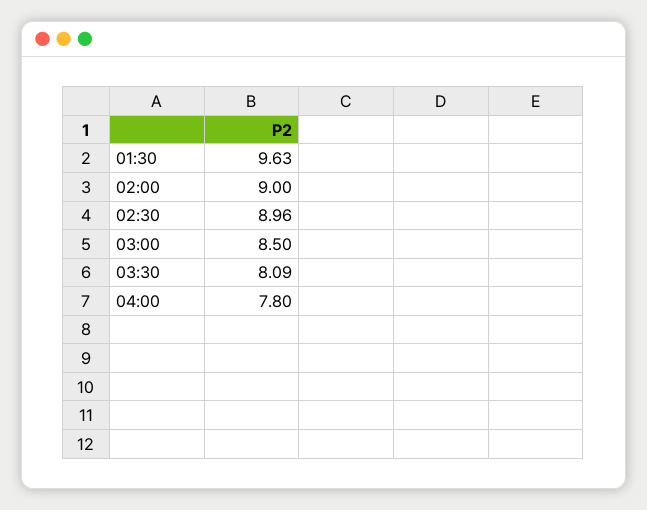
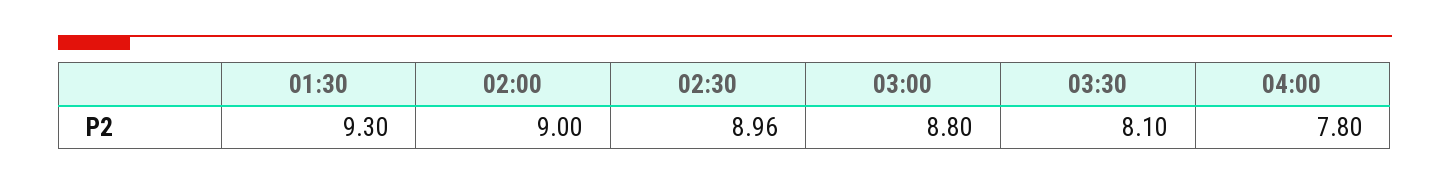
01:30: 9.63 -> 9.3
03:00: 8.5 -> 8.8
03:30: 8.09 -> 8.1

